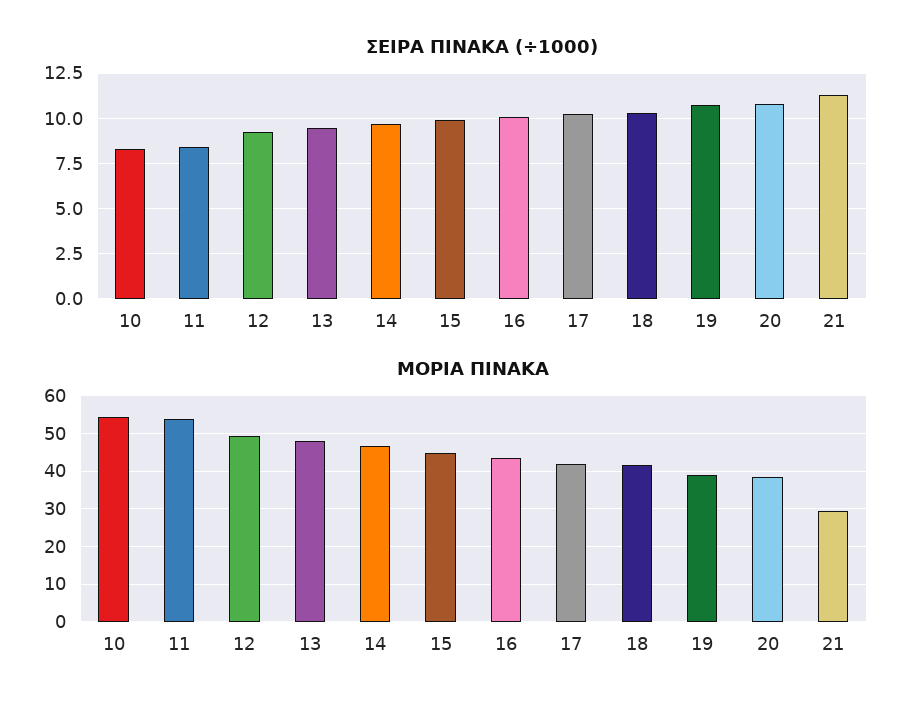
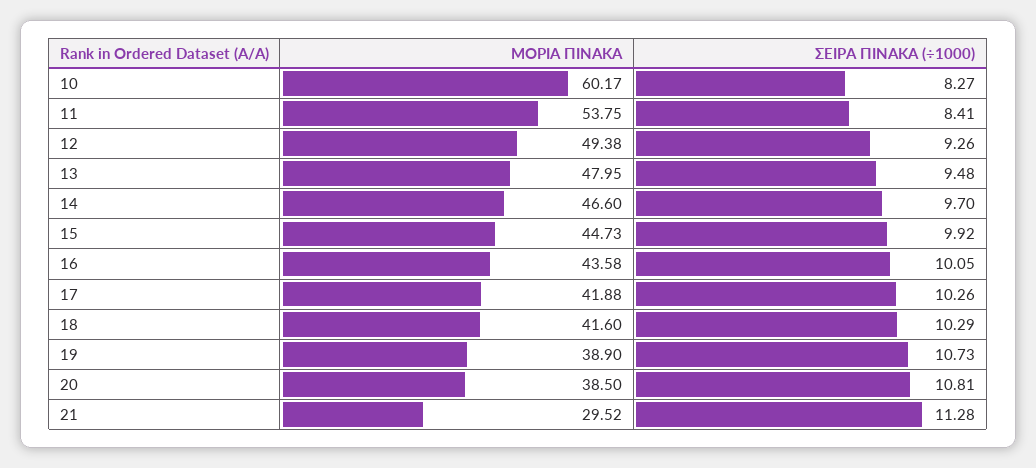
ΜΟΡΙΑ ΠΙΝΑΚΑ, 10: 54 -> 60.17

